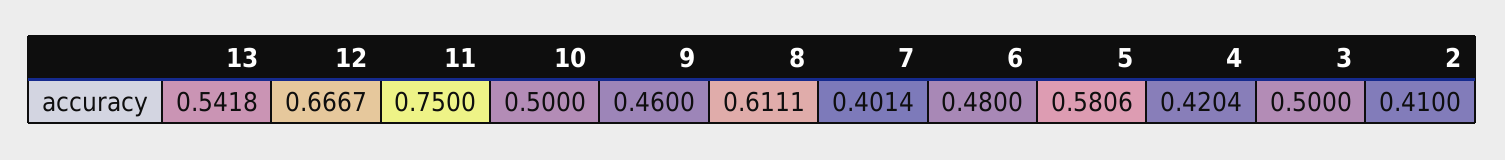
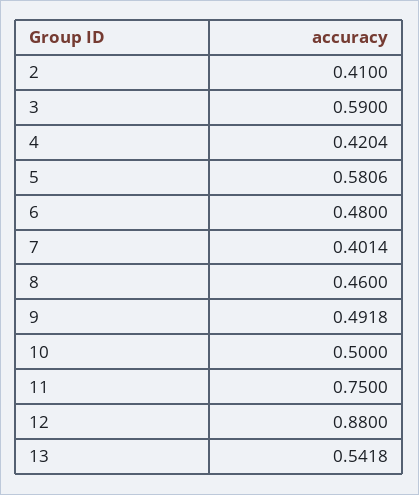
12: 0.6667 -> 0.88
9: 0.46 -> 0.4918
8: 0.6111 -> 0.46
3: 0.5 -> 0.59

